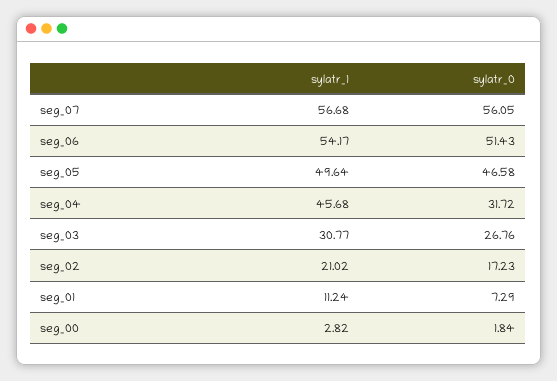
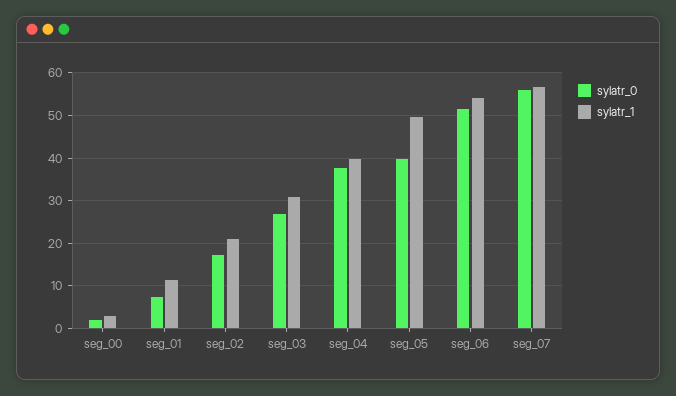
sylatr_0, seg_05: 46.58 -> 40
sylatr_1, seg_04: 45.68 -> 40
sylatr_0, seg_04: 31.72 -> 38

